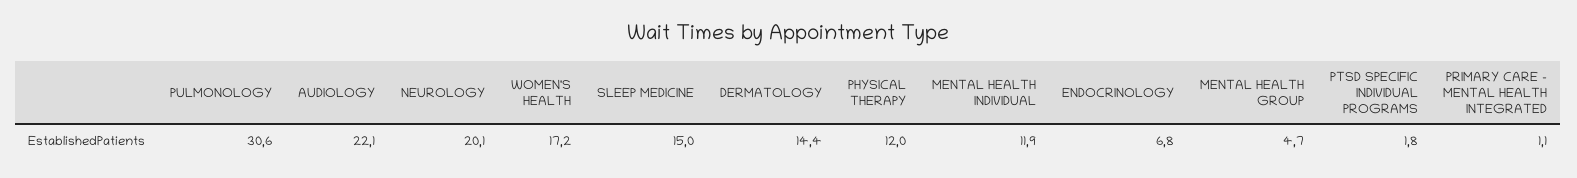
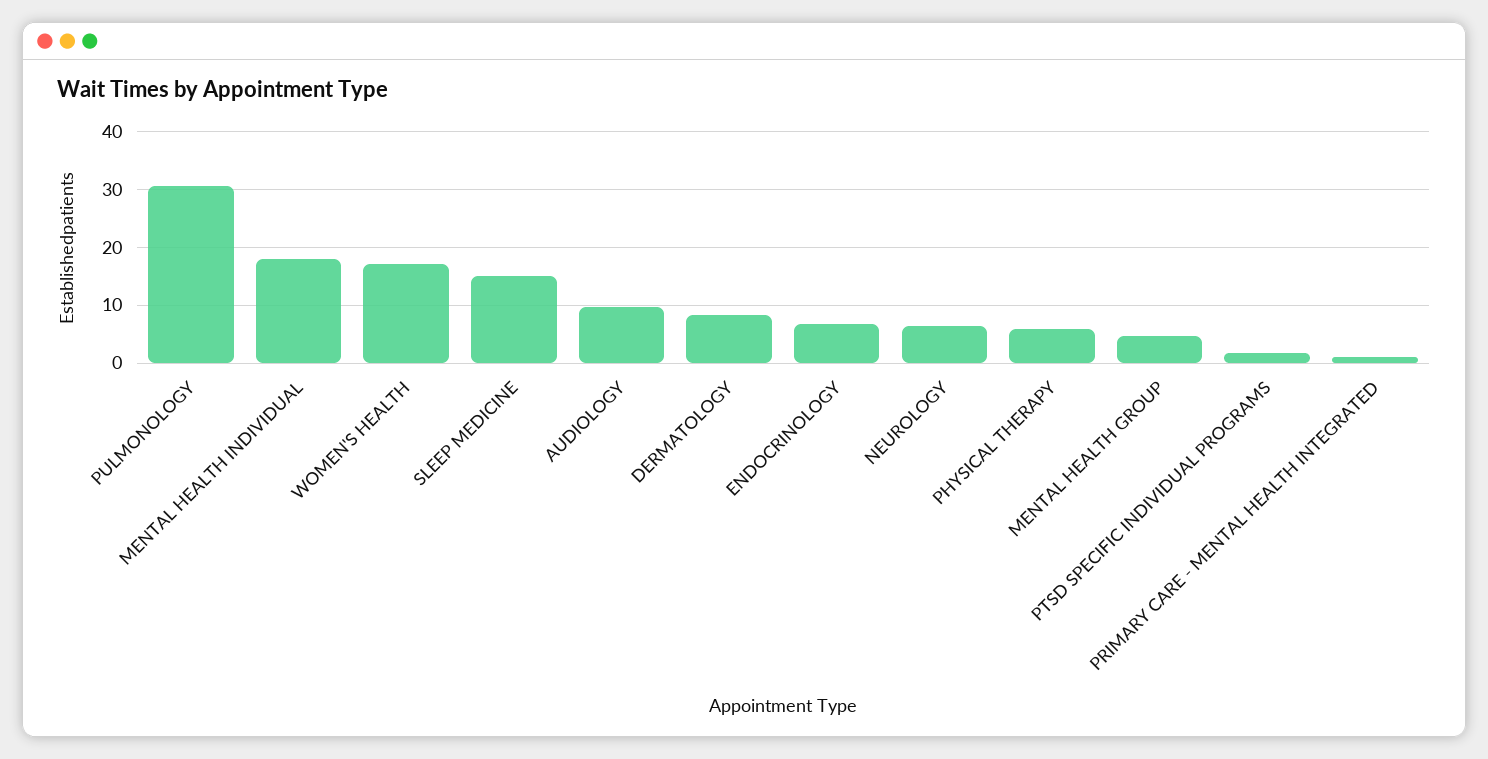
AUDIOLOGY: 22.1 -> 10
NEUROLOGY: 20.1 -> 6
DERMATOLOGY: 14.4 -> 8
PHYSICAL THERAPY: 12 -> 6
MENTAL HEALTH INDIVIDUAL: 11.9 -> 18

